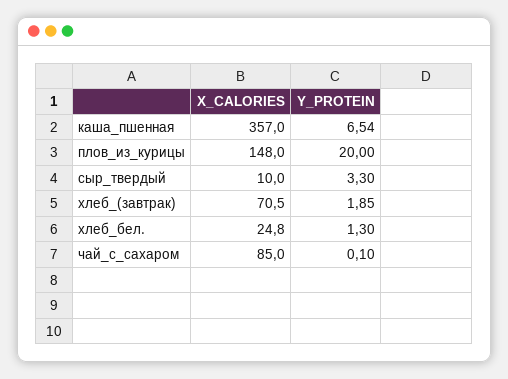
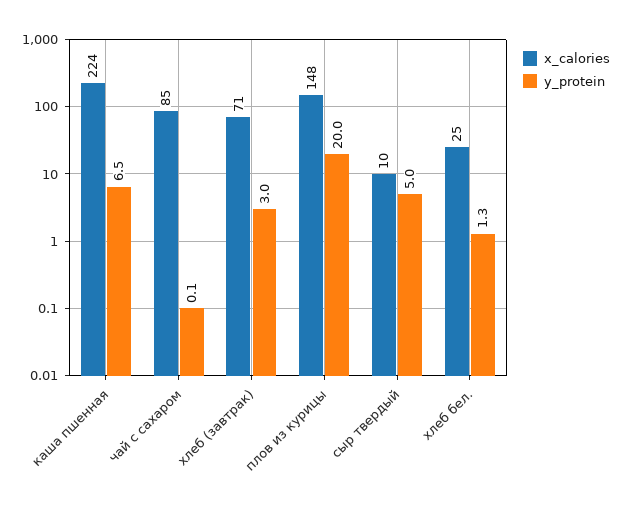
X_CALORIES, каша_пшенная: 357 -> 224
Y_PROTEIN, сыр_твердый: 3.3 -> 5
Y_PROTEIN, хлеб_(завтрак): 1.85 -> 3

